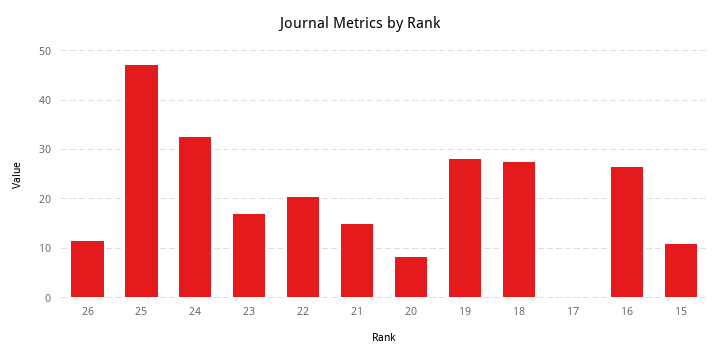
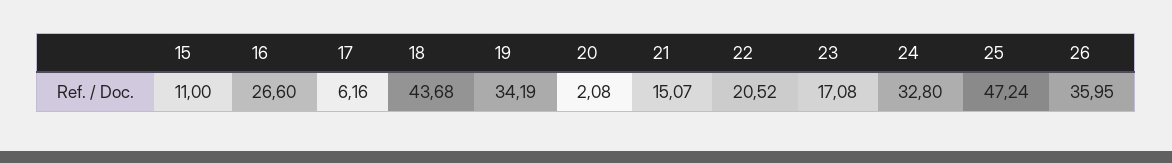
26: 12 -> 35.95
20: 8 -> 2.08
19: 28 -> 34.19
18: 28 -> 43.68
17: 0 -> 6.16

